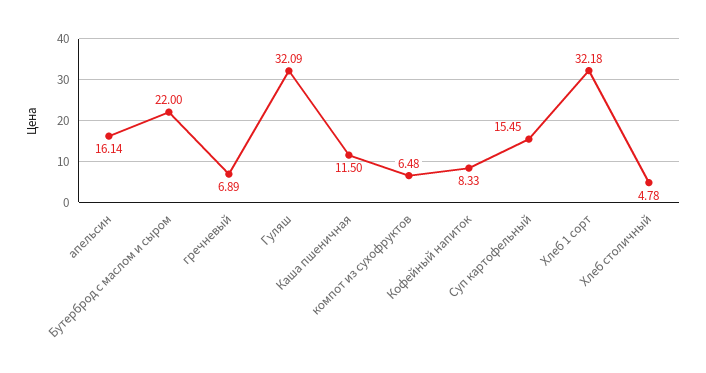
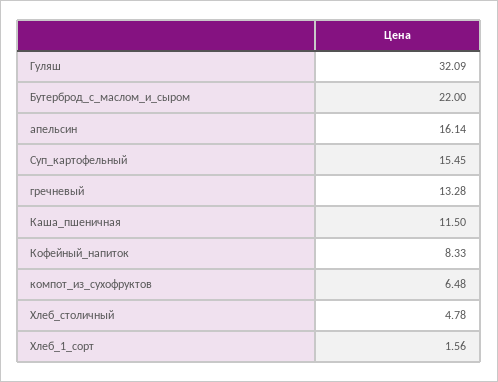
гречневый: 6.89 -> 13.28
Хлеб 1 сорт: 32.18 -> 1.56

